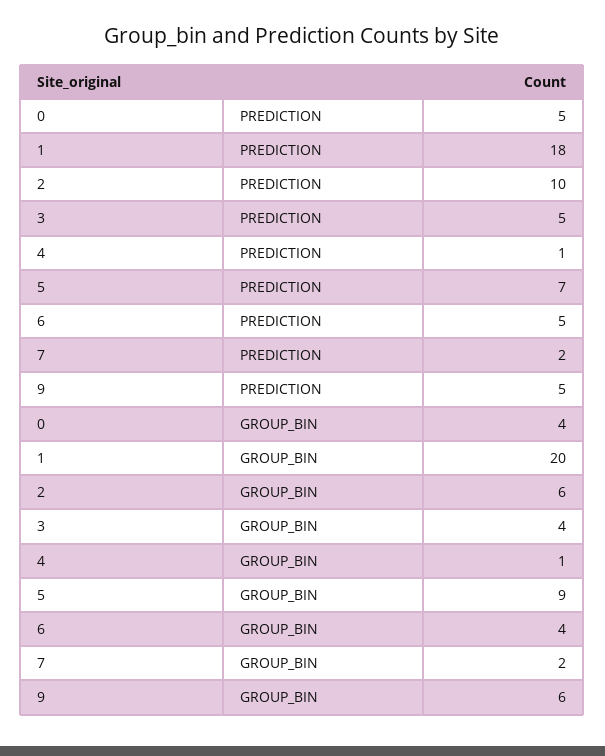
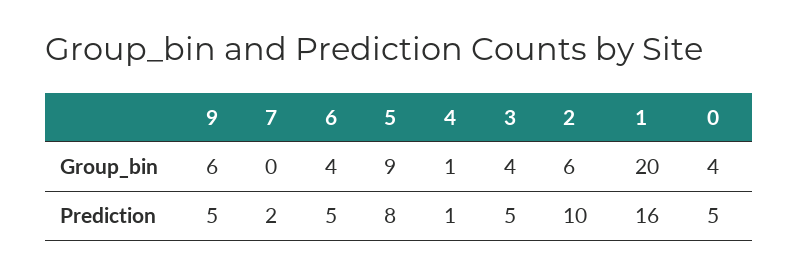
1, PREDICTION: 18 -> 16
5, PREDICTION: 7 -> 8
7, GROUP_BIN: 2 -> 0

